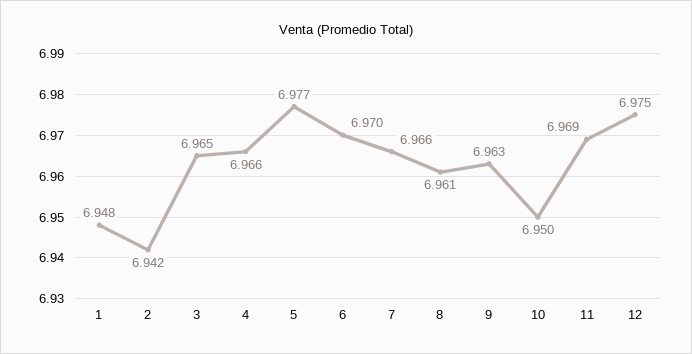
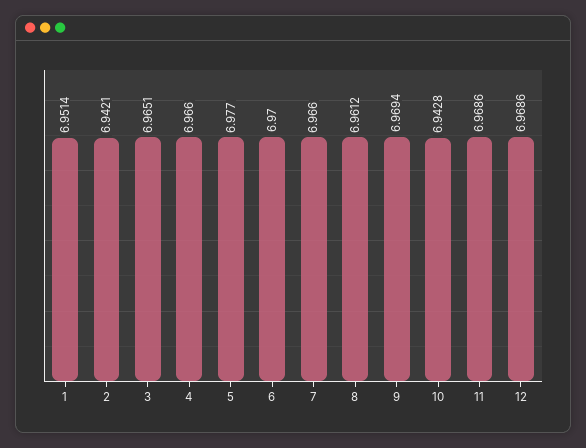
1: 6.948 -> 6.9514
9: 6.963 -> 6.9694
10: 6.95 -> 6.9428
12: 6.975 -> 6.9686

